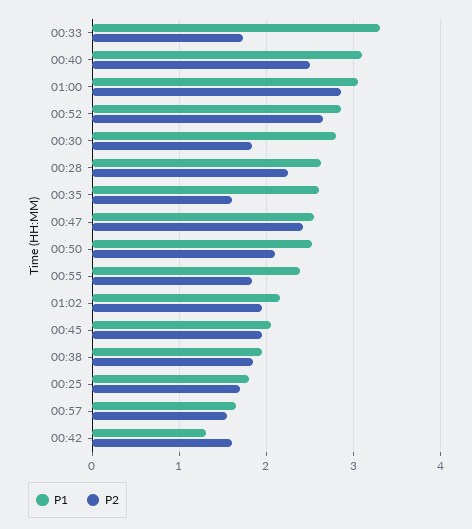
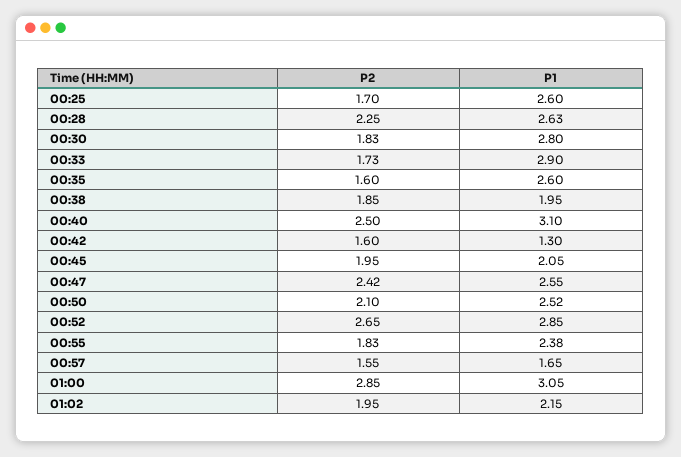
P1, 00:33: 3.3 -> 2.9
P1, 00:25: 1.8 -> 2.6

